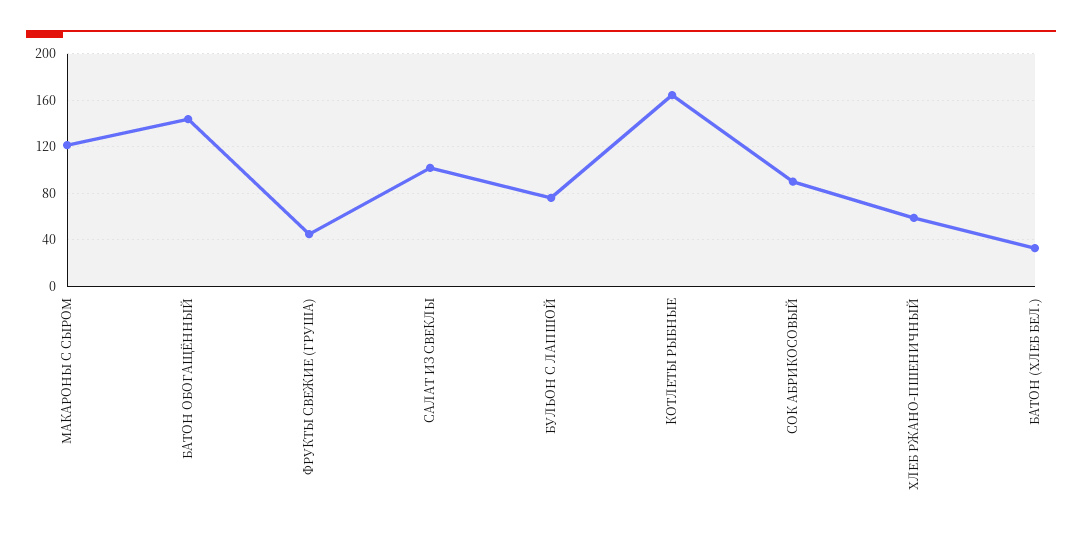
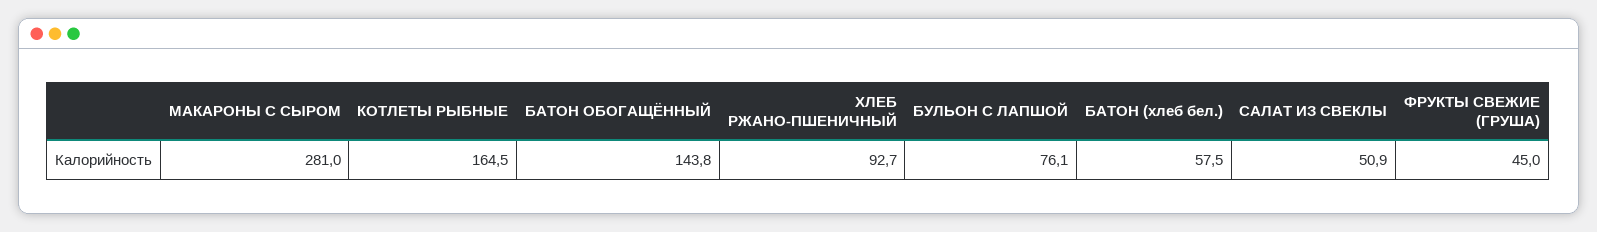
МАКАРОНЫ С СЫРОМ: 120 -> 281
САЛАТ ИЗ СВЕКЛЫ: 100 -> 50.9
СОК АБРИКОСОВЫЙ: 90 -> none
ХЛЕБ РЖАНО-ПШЕНИЧНЫЙ: 60 -> 92.7
БАТОН (ХЛЕБ БЕЛ.): 30 -> 57.5

